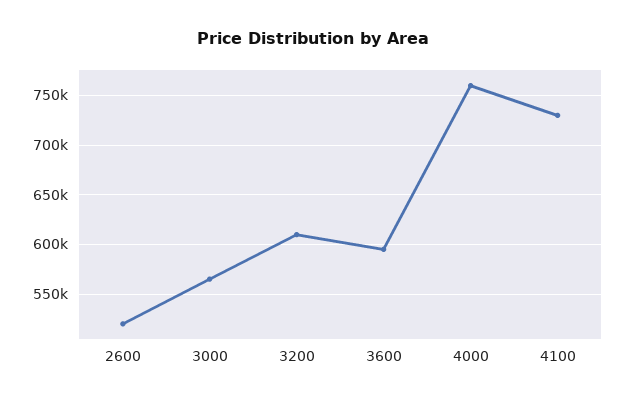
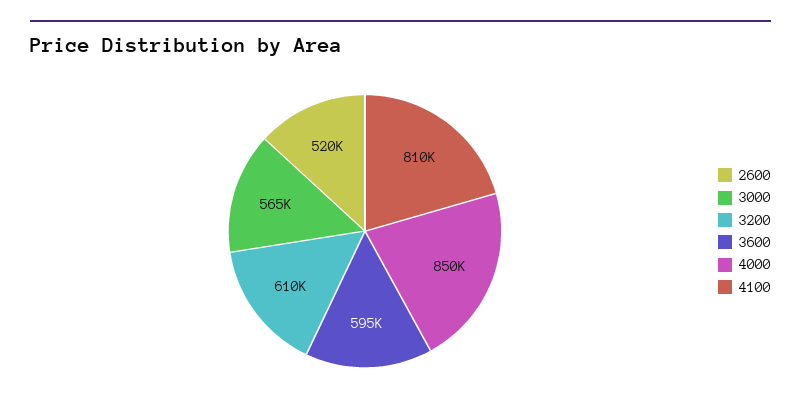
4000: 760000 -> 850000
4100: 730000 -> 810000

